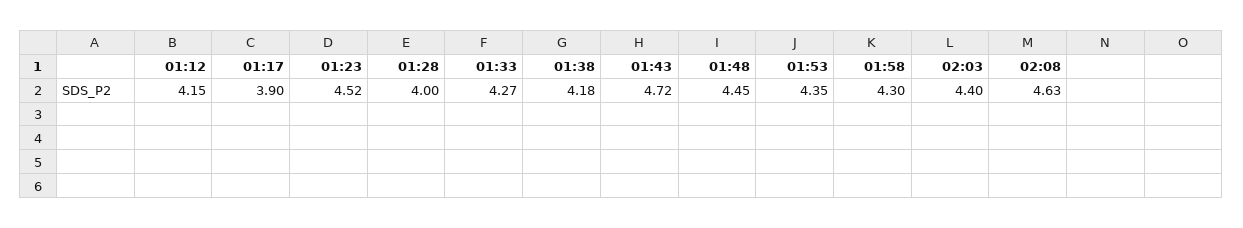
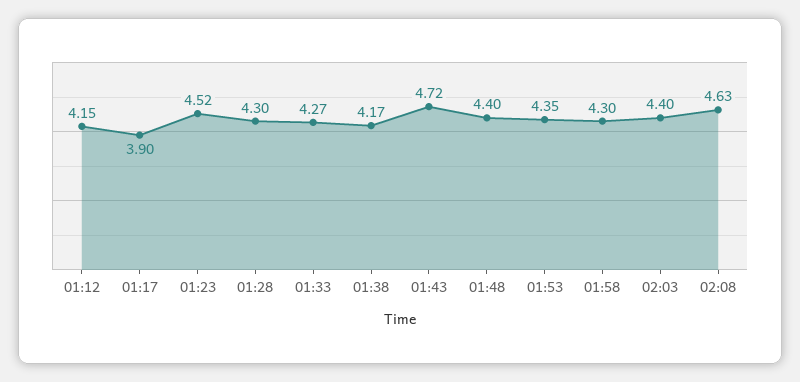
01:28: 4 -> 4.3
01:38: 4.18 -> 4.17
01:48: 4.45 -> 4.4

